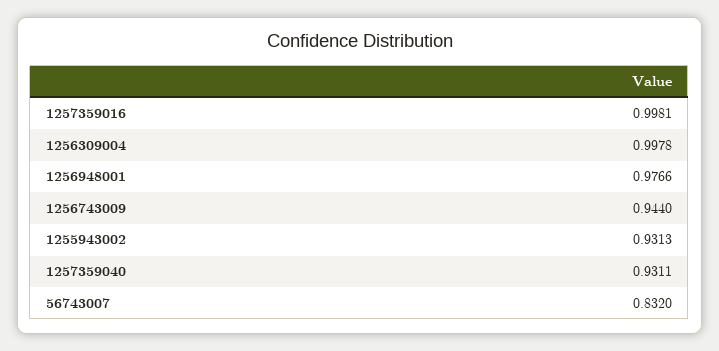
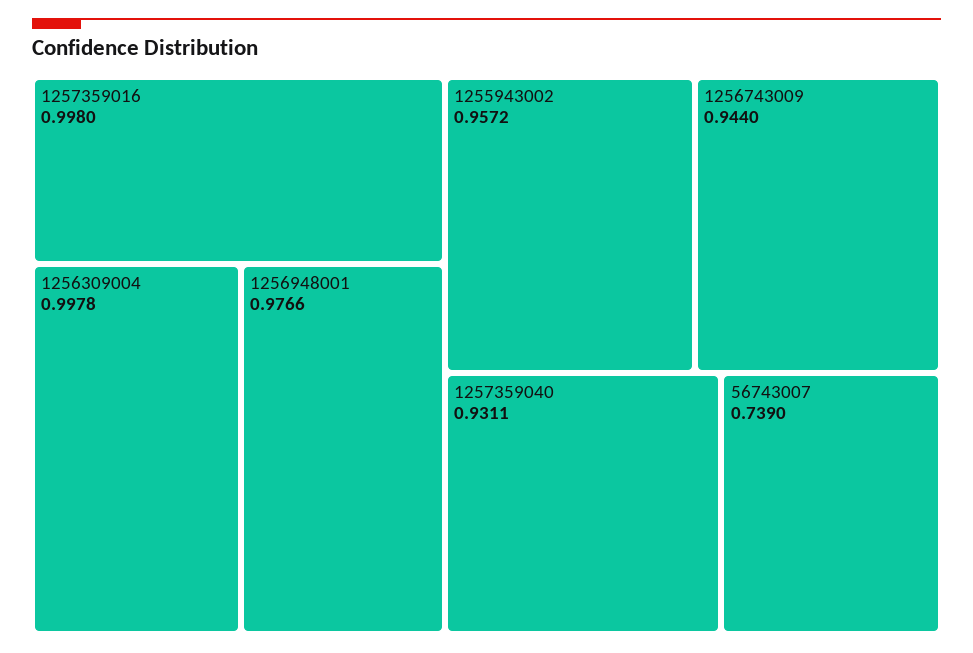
1257359016: 0.9981 -> 0.998
1255943002: 0.9313 -> 0.9572
56743007: 0.832 -> 0.739

